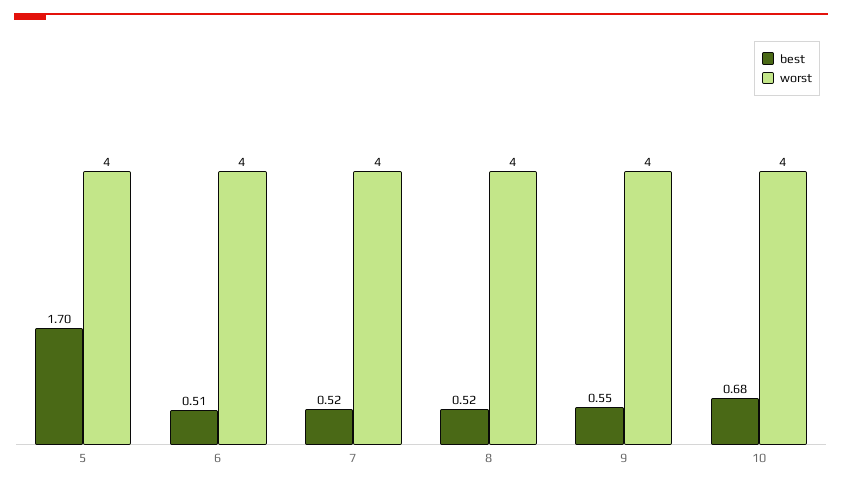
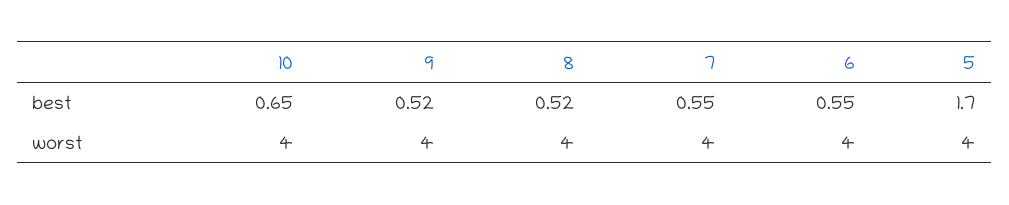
best, 6: 0.51 -> 0.55
best, 7: 0.52 -> 0.55
best, 9: 0.55 -> 0.52
best, 10: 0.68 -> 0.65

